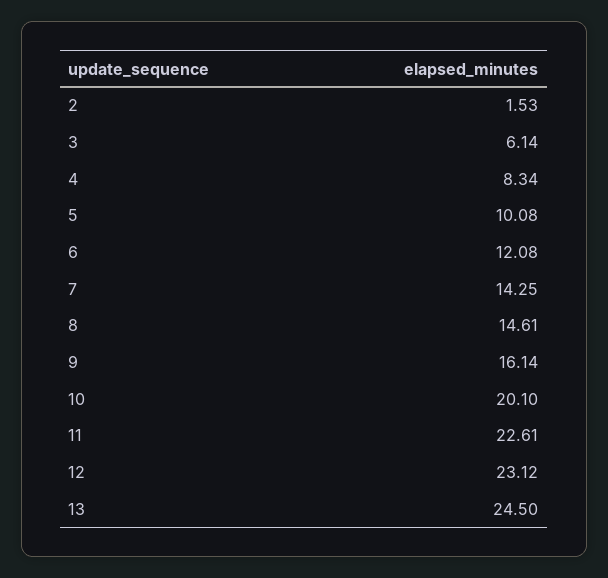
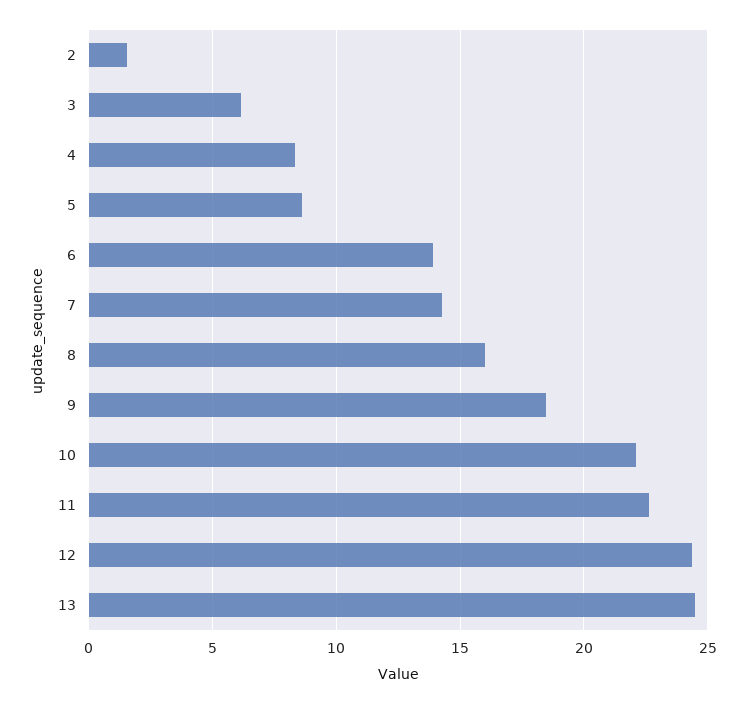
5: 10.08 -> 8.5
6: 12.08 -> 14
8: 14.61 -> 16
9: 16.14 -> 18.5
10: 20.1 -> 22
12: 23.12 -> 24.5

